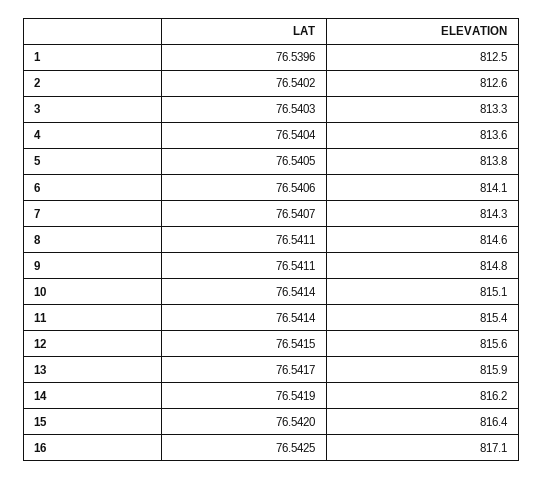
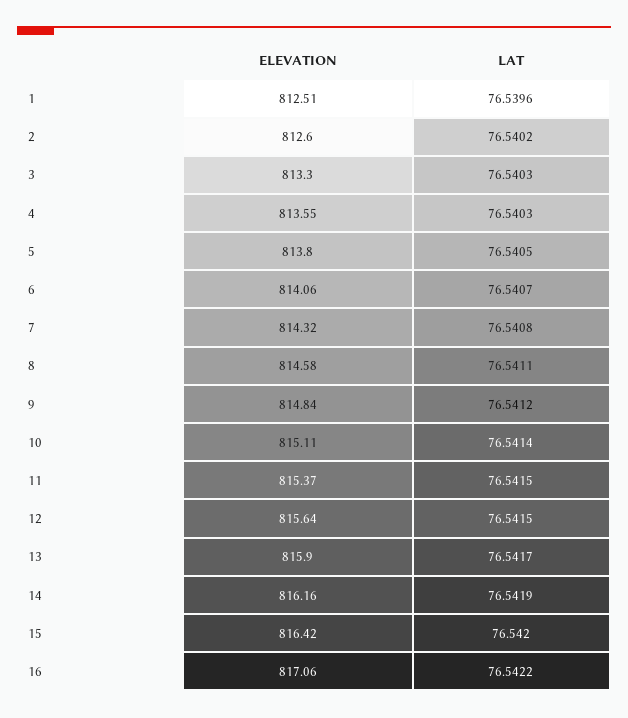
LAT, 4: 76.5404 -> 76.5403
LAT, 6: 76.5406 -> 76.5407
LAT, 7: 76.5407 -> 76.5408
LAT, 9: 76.5411 -> 76.5412
LAT, 11: 76.5414 -> 76.5415
LAT, 16: 76.5425 -> 76.5422

